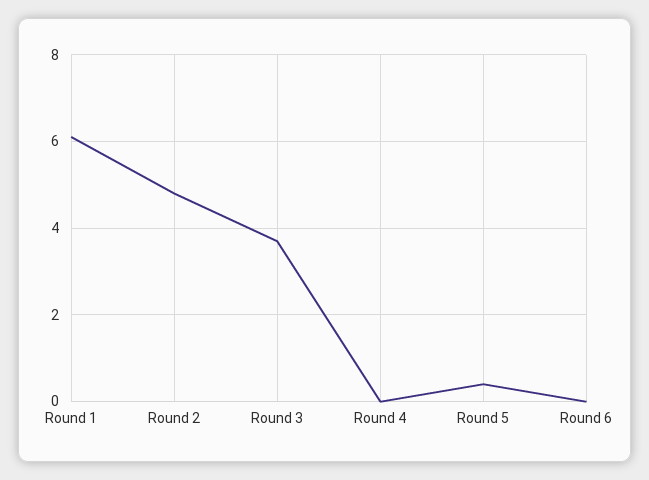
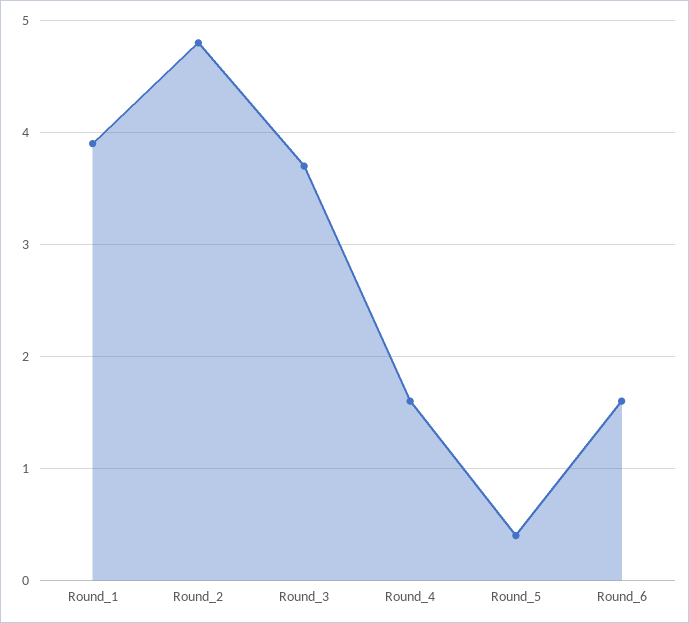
Round 1: 6 -> 3.9
Round 4: 0 -> 1.6
Round 6: 0 -> 1.6

